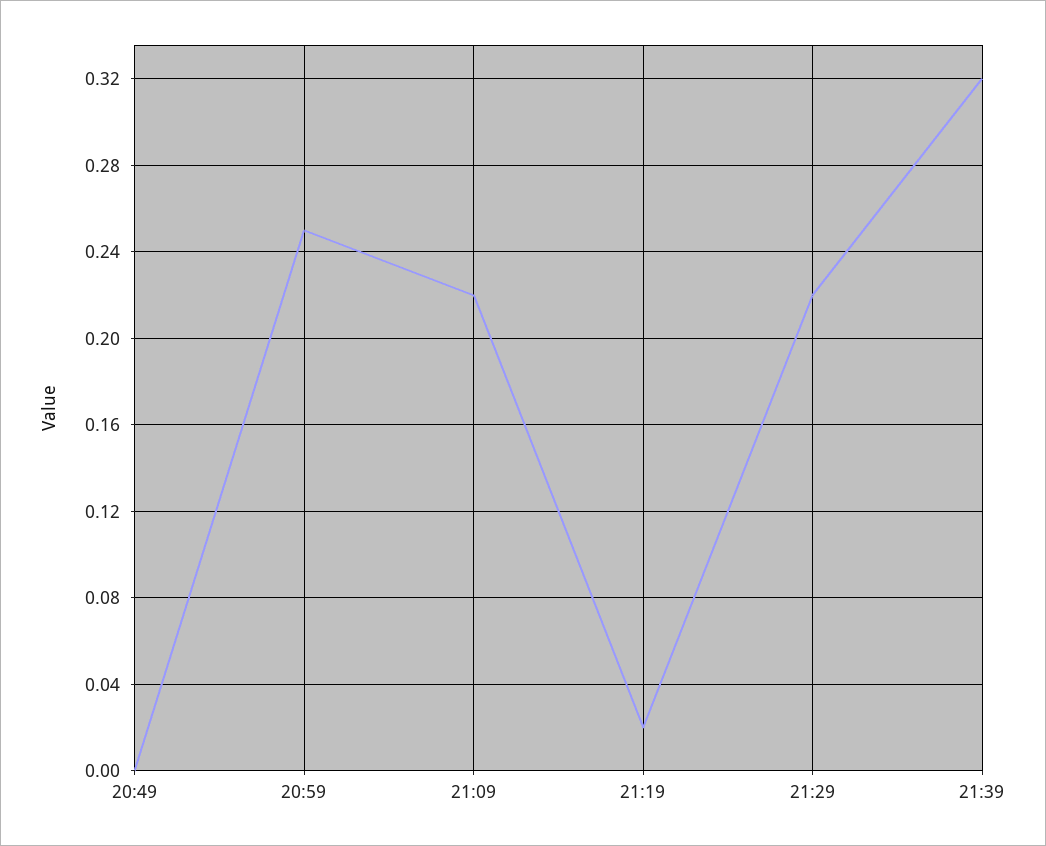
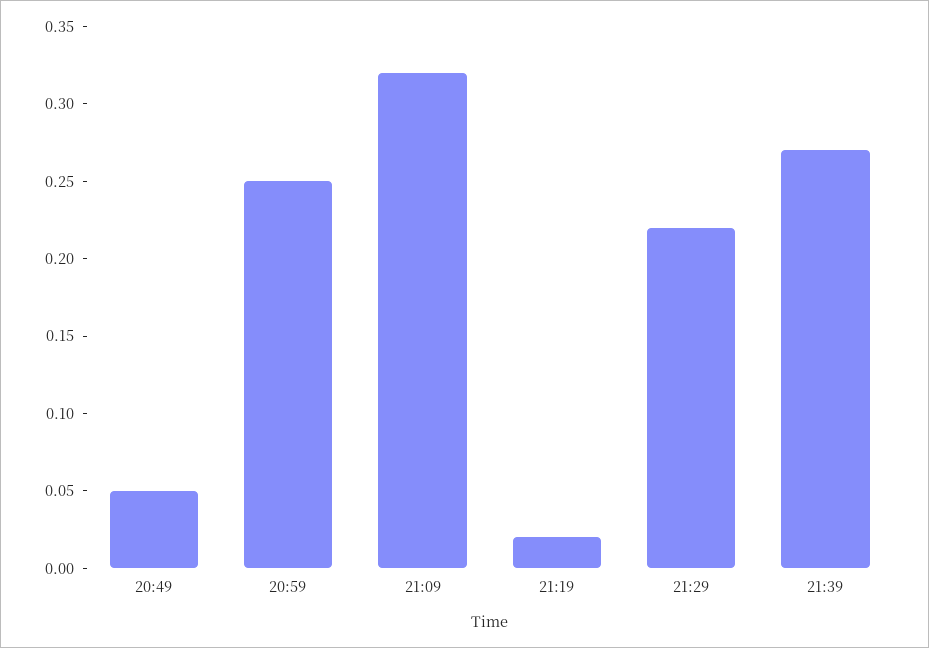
20:49: 0 -> 0.05
21:09: 0.22 -> 0.32
21:39: 0.32 -> 0.27

